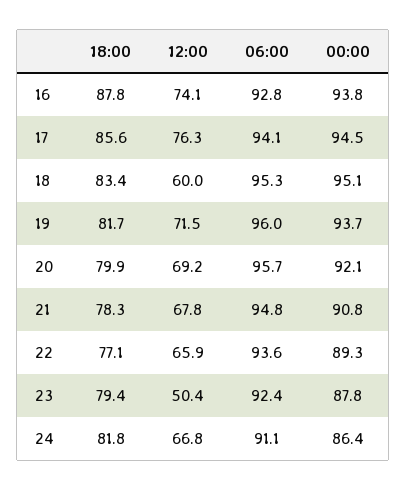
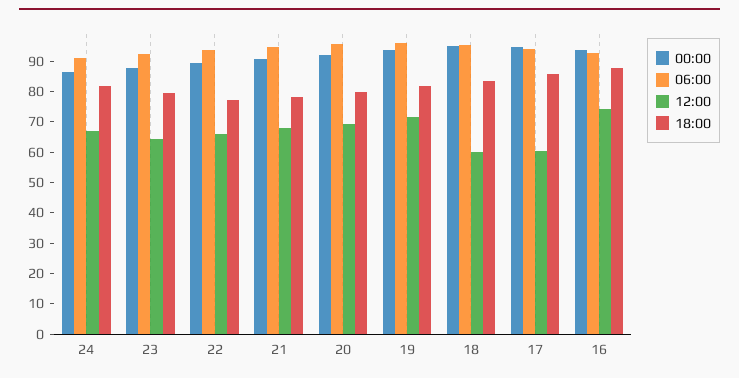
12:00, 17: 76.3 -> 60
12:00, 23: 50.4 -> 65

